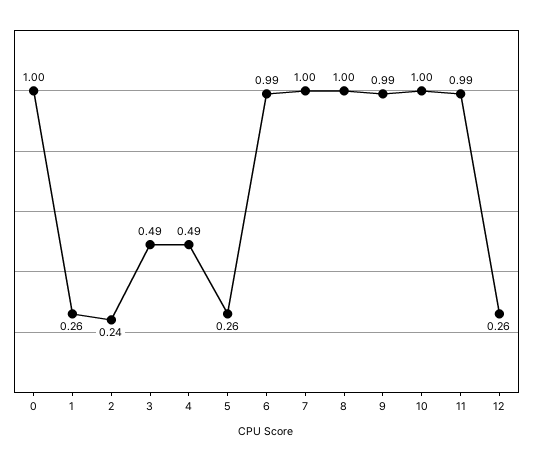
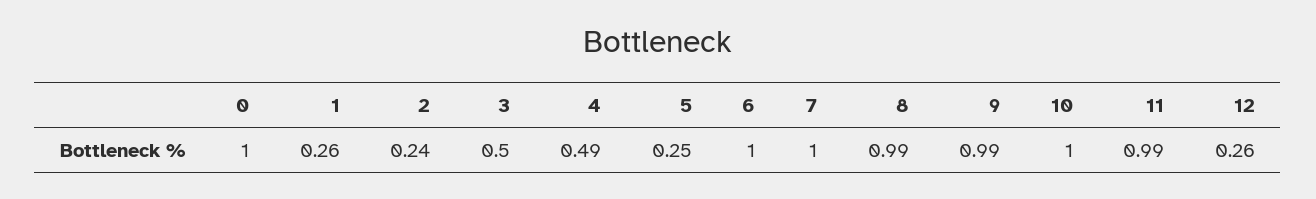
3: 0.49 -> 0.5
5: 0.26 -> 0.25
6: 0.99 -> 1
8: 1 -> 0.99

